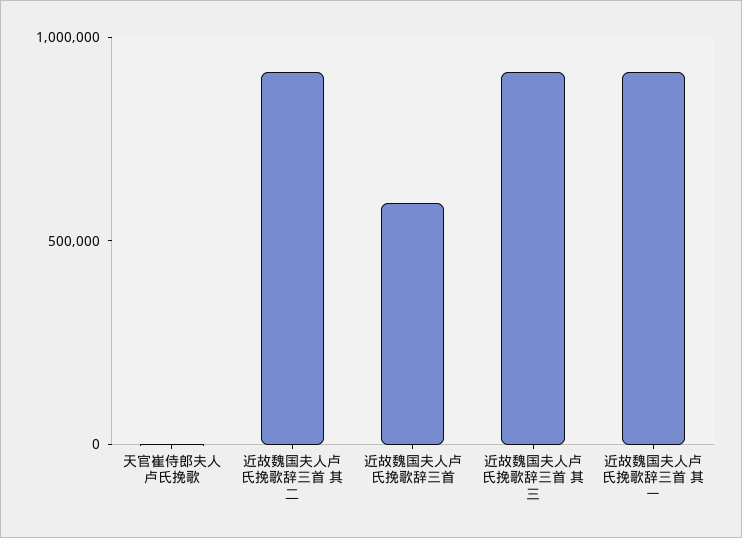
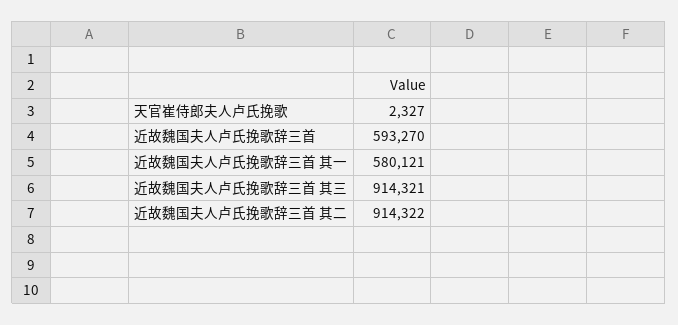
近故魏国夫人卢氏挽歌辞三首 其一: 900000 -> 580121

